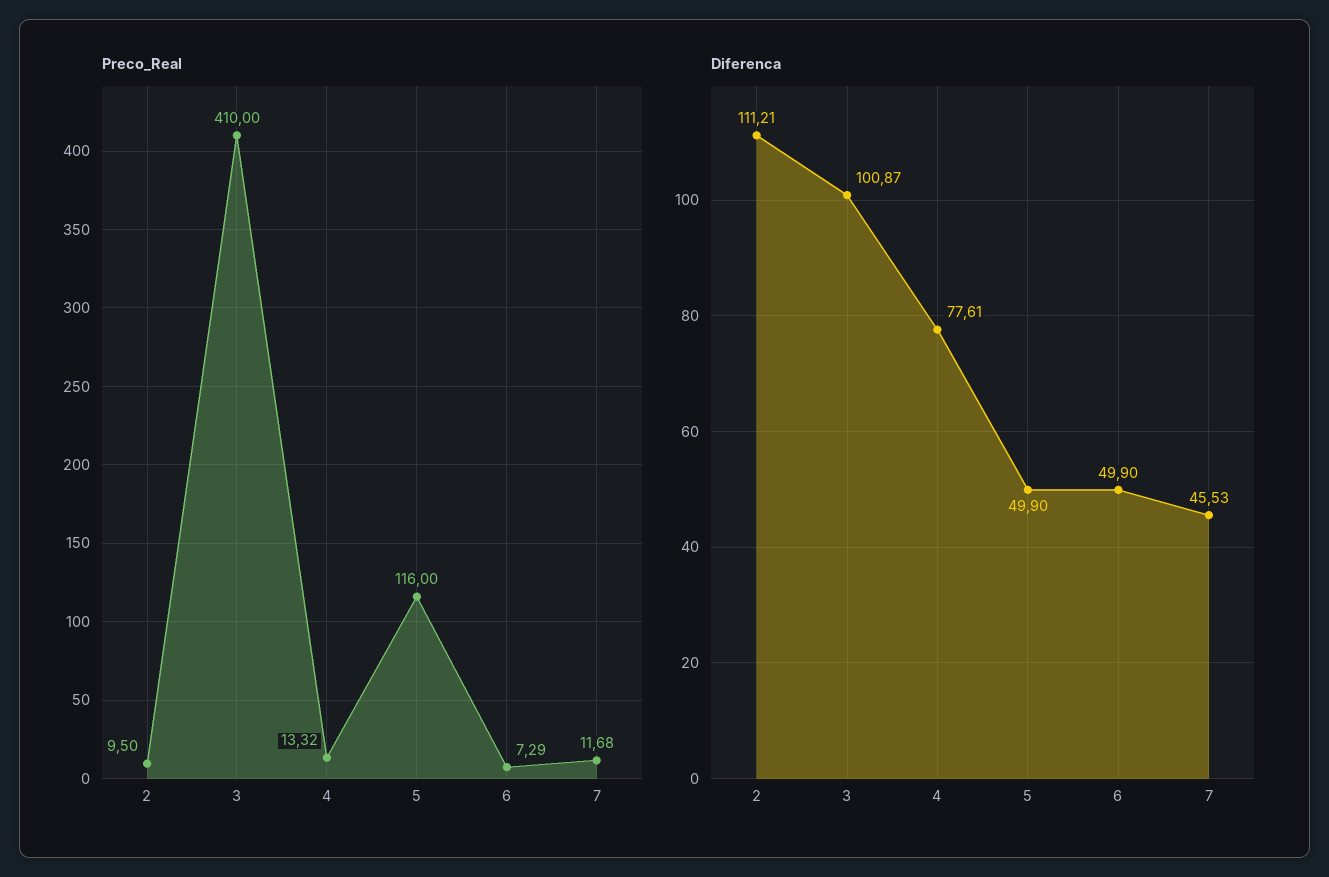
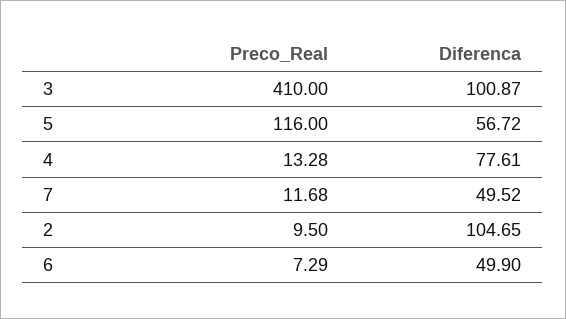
Preco_Real, 4: 13.32 -> 13.28
Diferenca, 2: 111.21 -> 104.65
Diferenca, 5: 49.9 -> 56.72
Diferenca, 7: 45.53 -> 49.52

